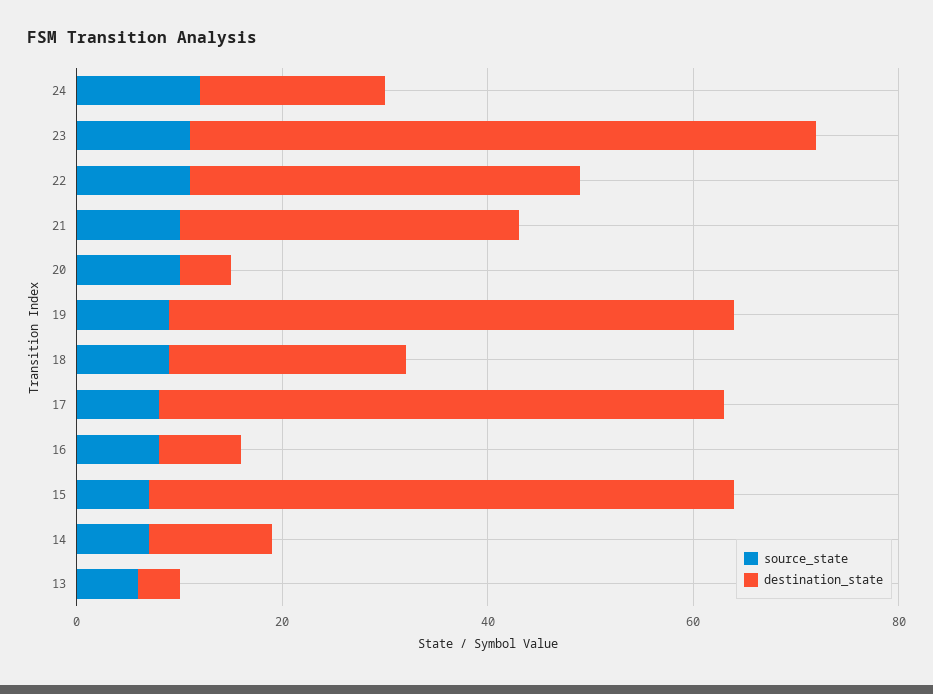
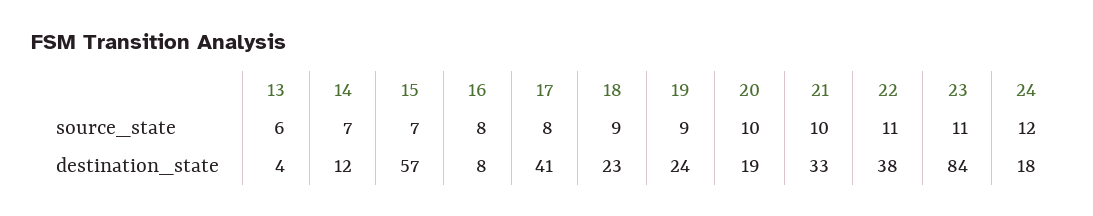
destination_state, 23: 60 -> 84
destination_state, 20: 5 -> 19
destination_state, 19: 55 -> 24
destination_state, 17: 55 -> 41

